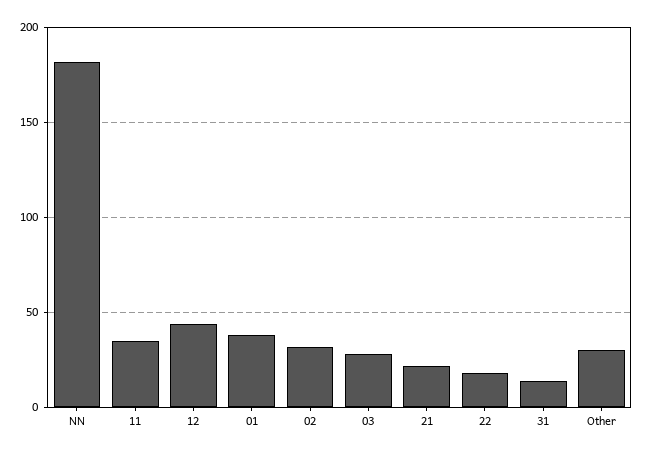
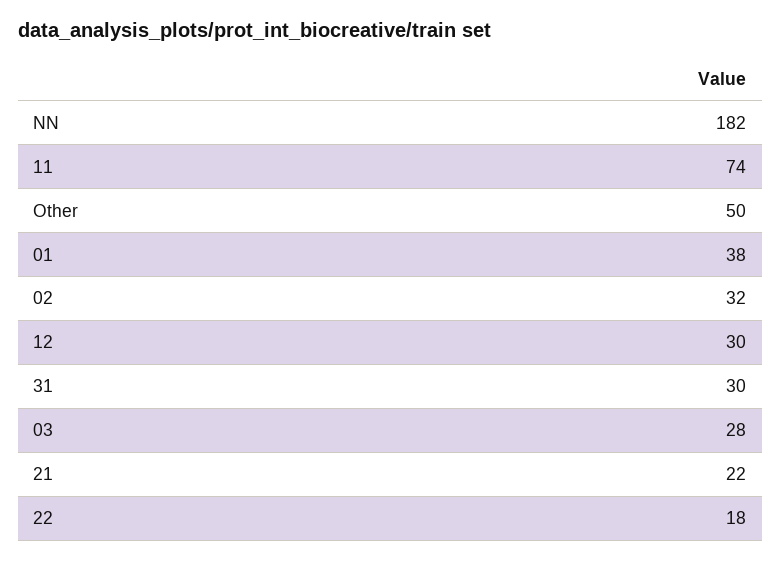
11: 35 -> 74
12: 45 -> 30
31: 15 -> 30
Other: 30 -> 50

